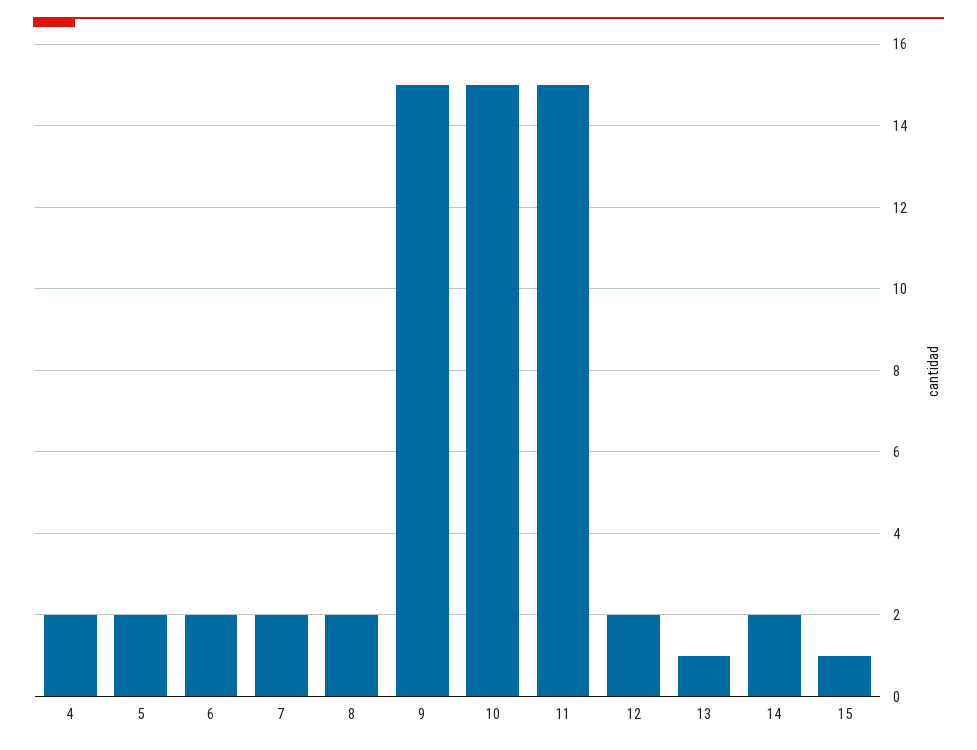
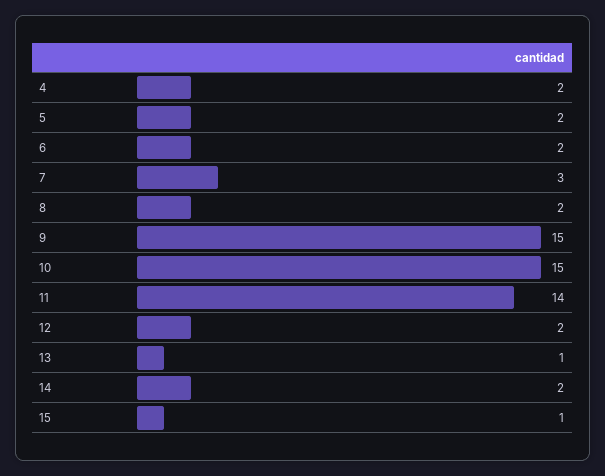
7: 2 -> 3
11: 15 -> 14

